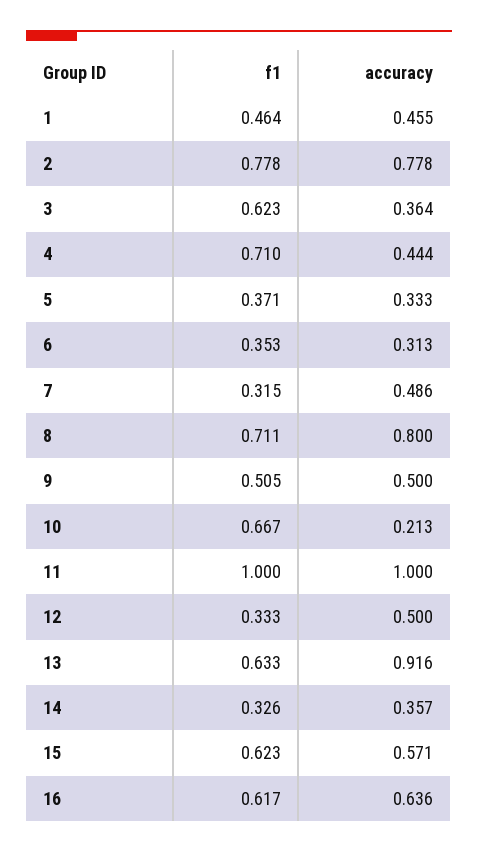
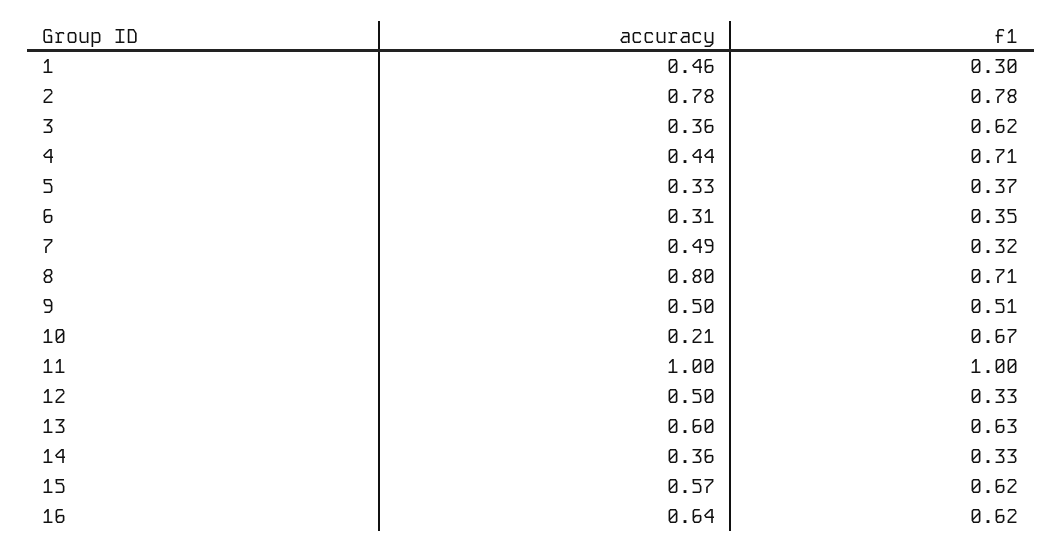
f1, 1: 0.464 -> 0.3
accuracy, 13: 0.916 -> 0.6

